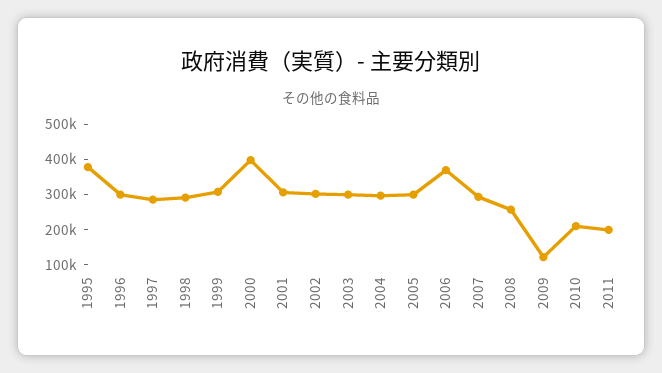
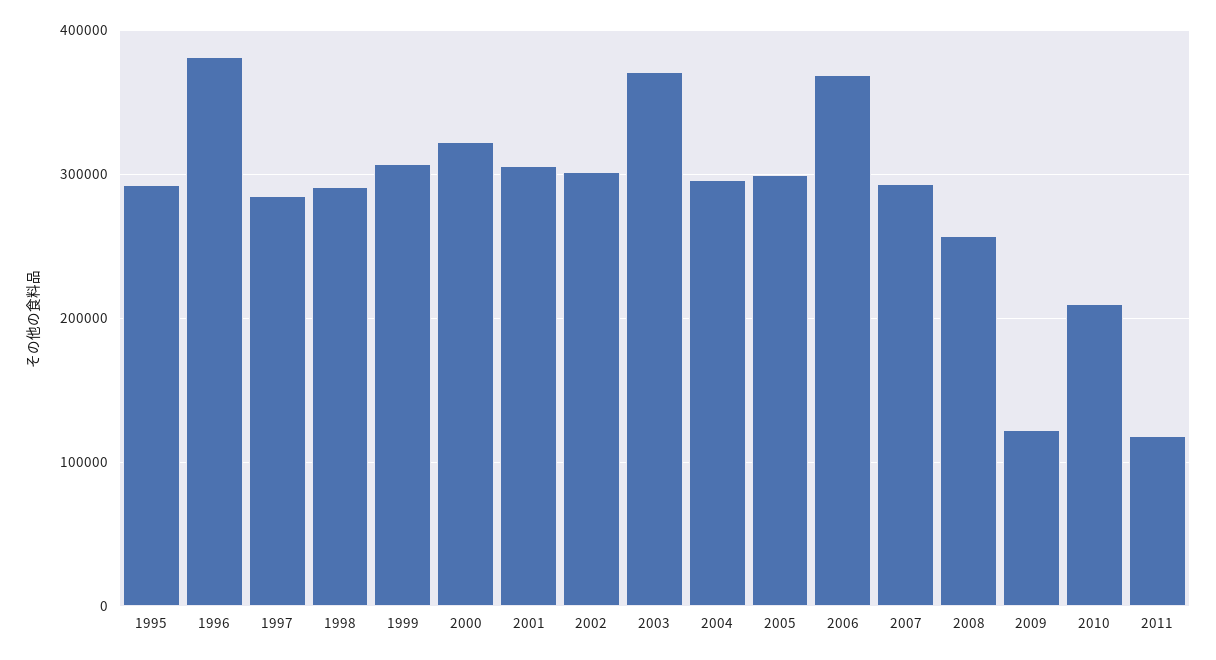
1995: 375000 -> 290000
1996: 300000 -> 380000
2000: 400000 -> 320000
2003: 300000 -> 370000
2011: 200000 -> 120000

